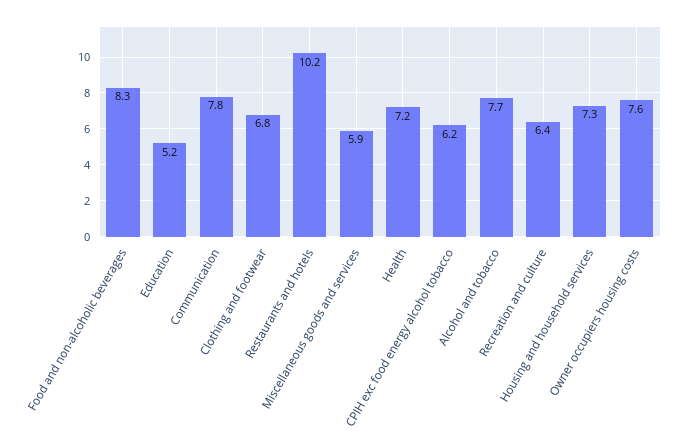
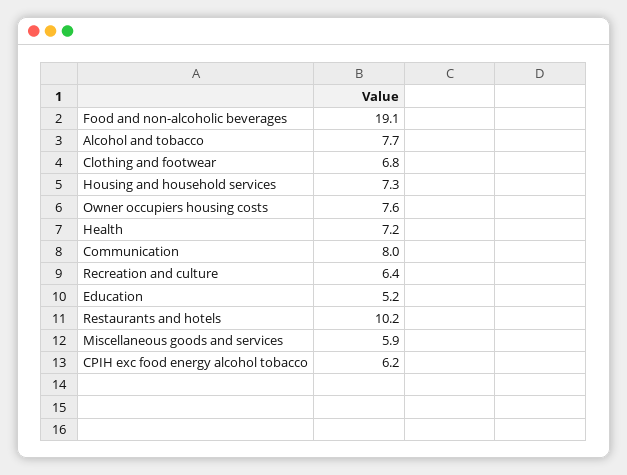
Food and non-alcoholic beverages: 8.3 -> 19.1
Communication: 7.8 -> 8

